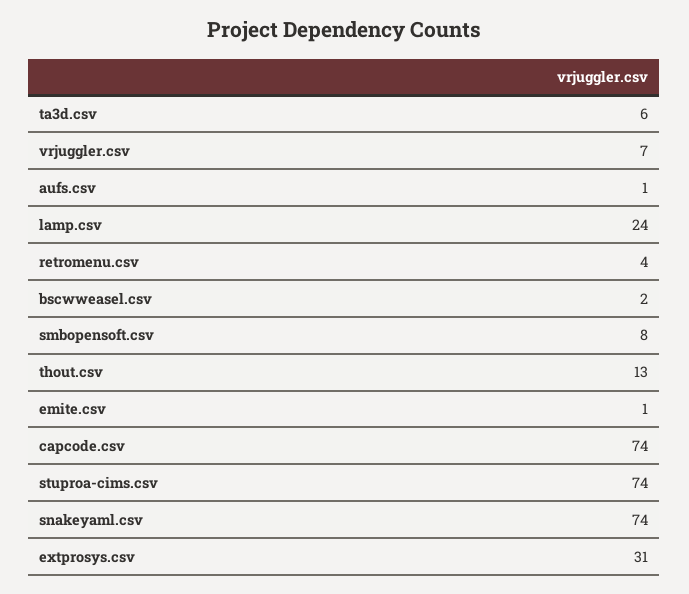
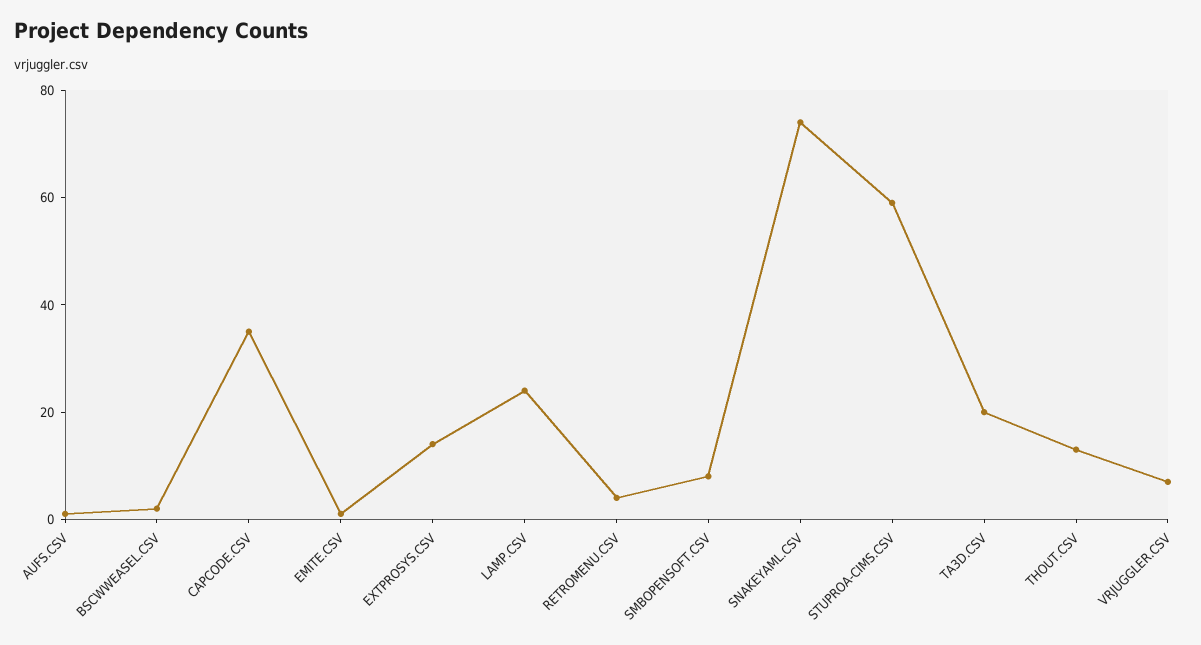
ta3d.csv: 6 -> 20
capcode.csv: 74 -> 35
stuproa-cims.csv: 74 -> 60
extprosys.csv: 31 -> 15

